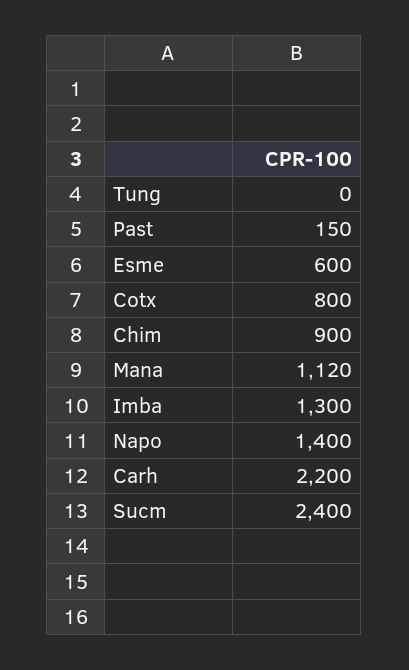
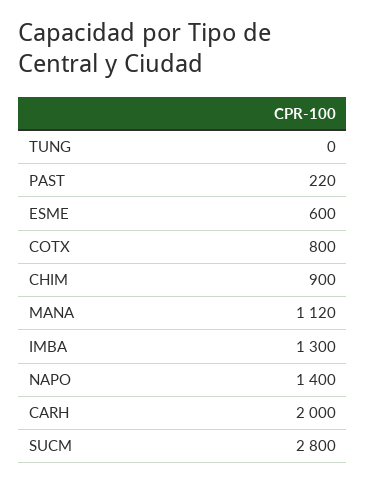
Past: 150 -> 220
Carh: 2200 -> 2000
Sucm: 2400 -> 2800

